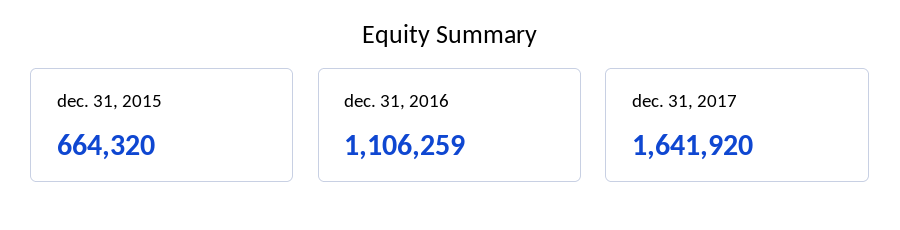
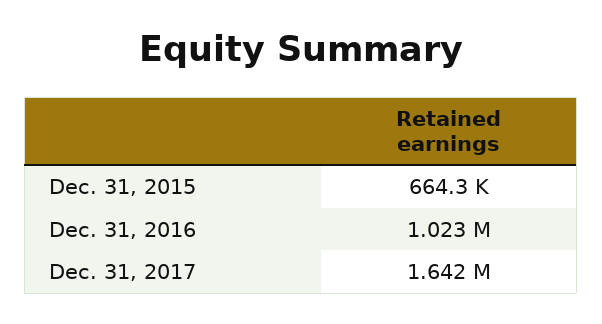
dec. 31, 2016: 1106259 -> 1023000

